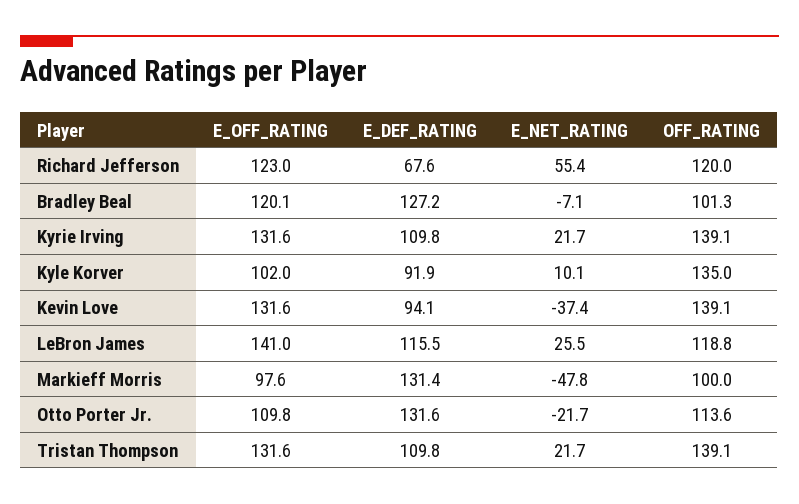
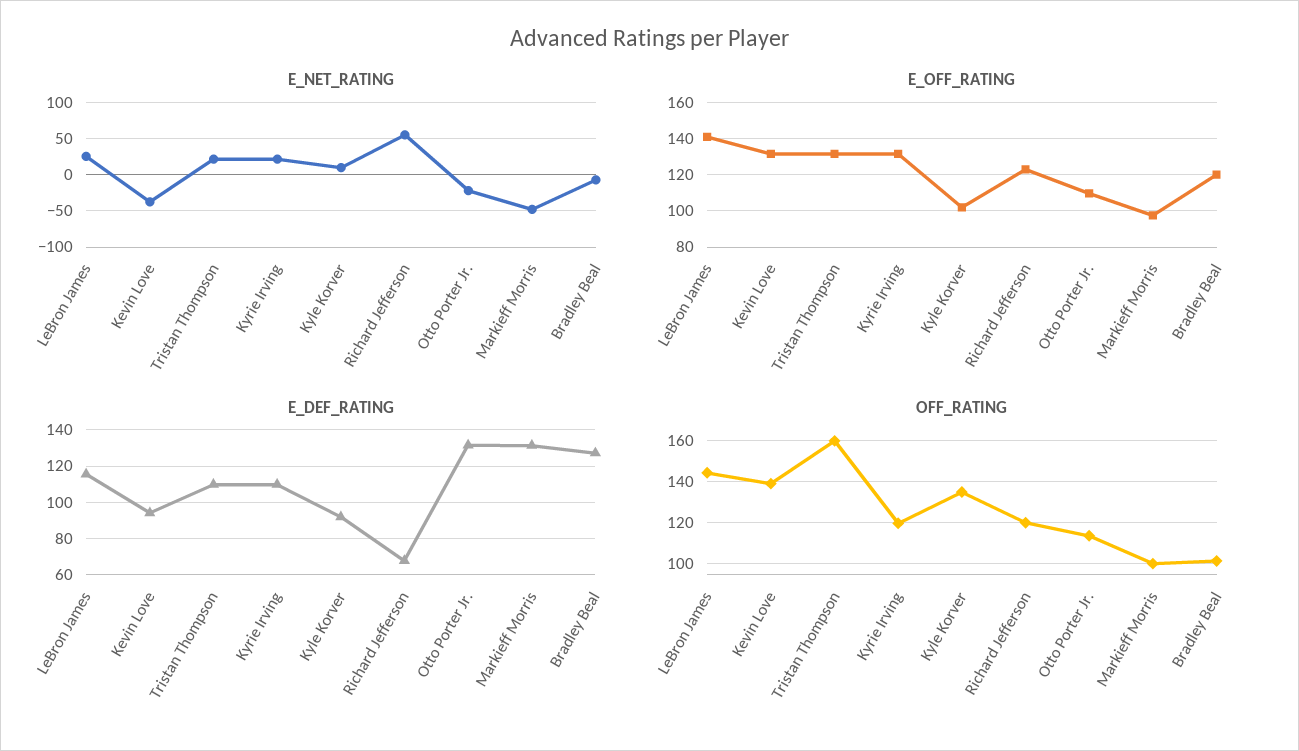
OFF_RATING, Kyrie Irving: 139.1 -> 120
OFF_RATING, LeBron James: 118.8 -> 145
OFF_RATING, Tristan Thompson: 139.1 -> 160

